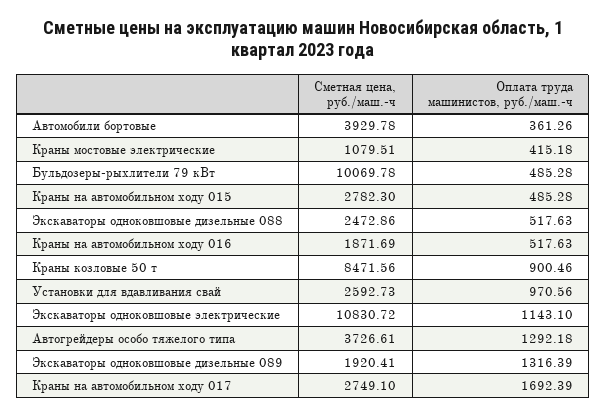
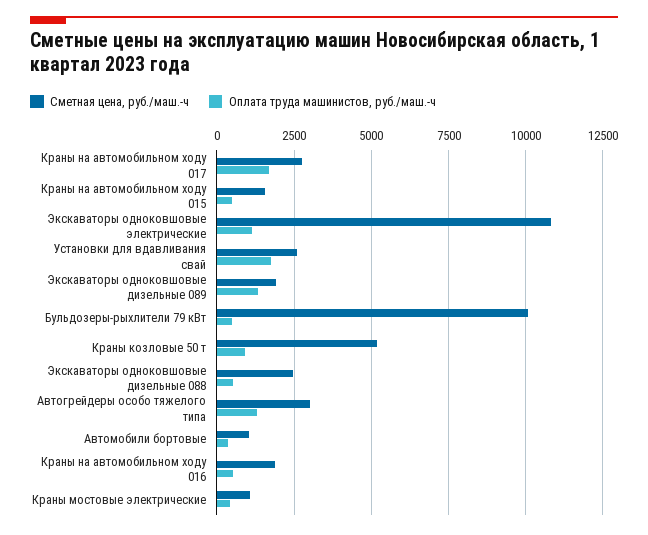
Сметная цена, руб./маш.-ч, Автомобили бортовые: 3929.78 -> 1000
Сметная цена, руб./маш.-ч, Краны на автомобильном ходу 015: 2782.3 -> 1500
Сметная цена, руб./маш.-ч, Краны козловые 50 т: 8471.56 -> 5250
Оплата труда машинистов, руб./маш.-ч, Установки для вдавливания свай: 970.56 -> 1750
Сметная цена, руб./маш.-ч, Автогрейдеры особо тяжелого типа: 3726.61 -> 3000

